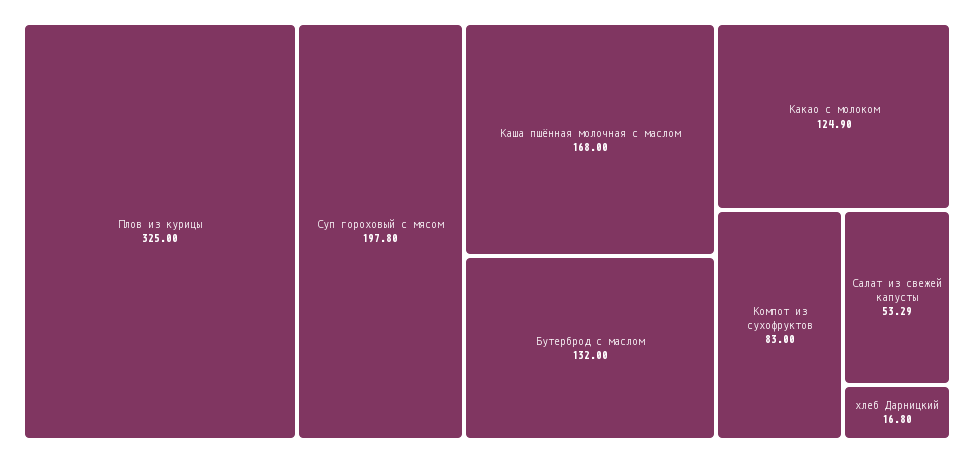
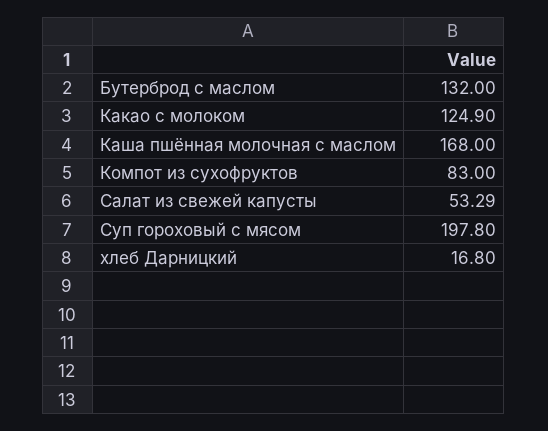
Плов из курицы: 325 -> none

